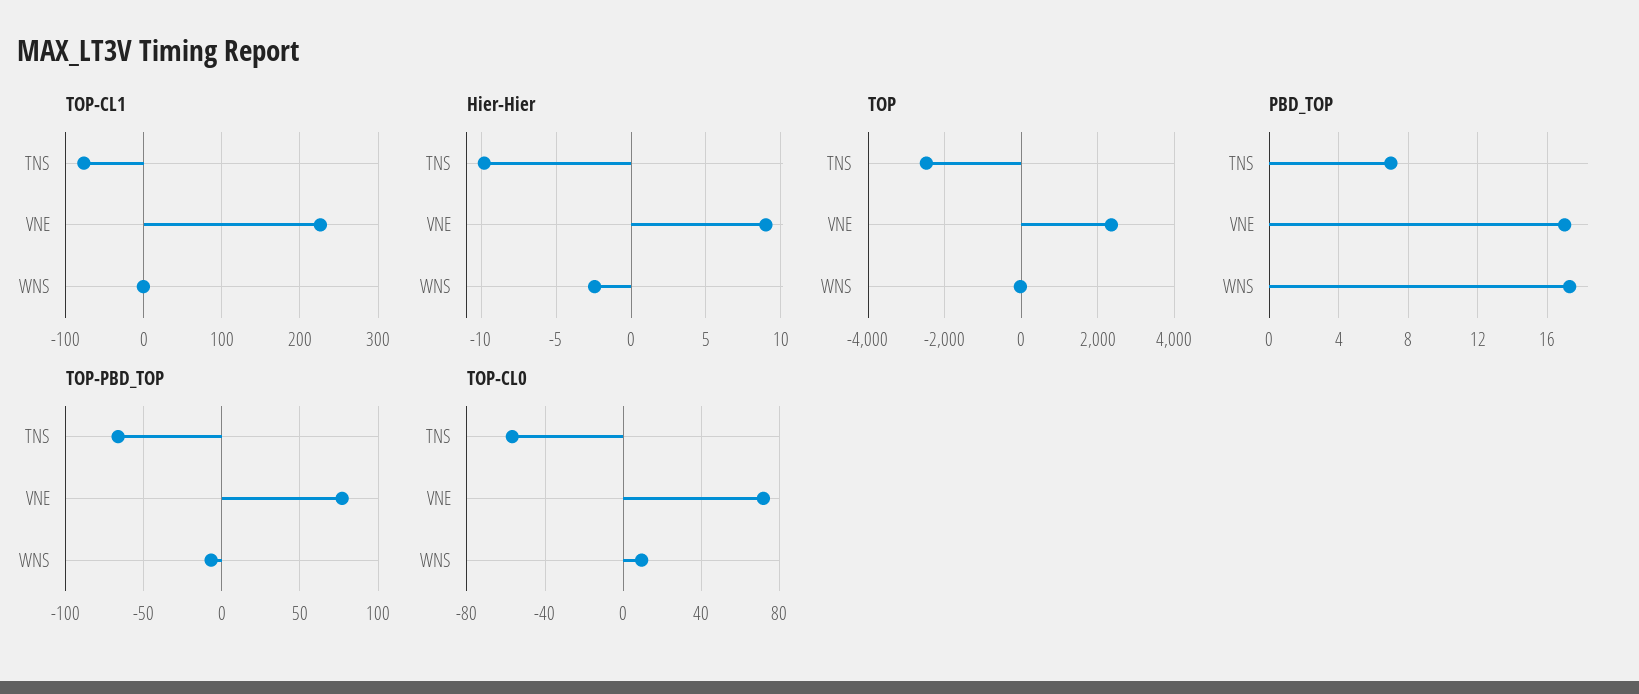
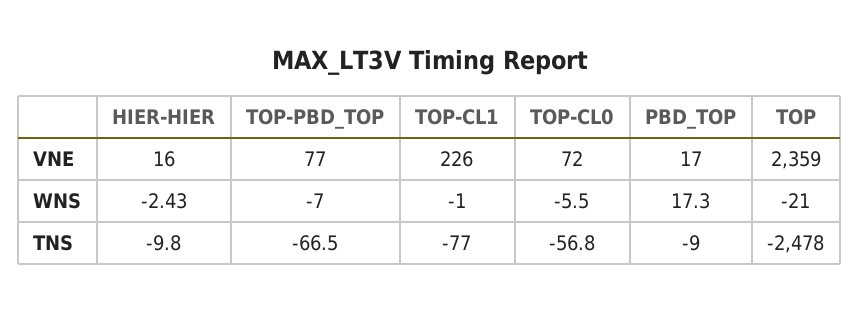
Hier-Hier, VNE: 9 -> 16
PBD_TOP, TNS: 7 -> -9
TOP-CL0, WNS: 10 -> -5.5

